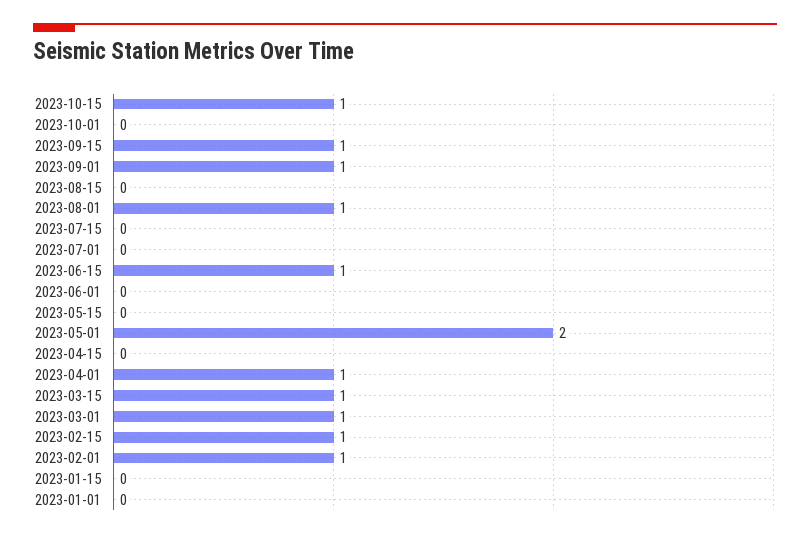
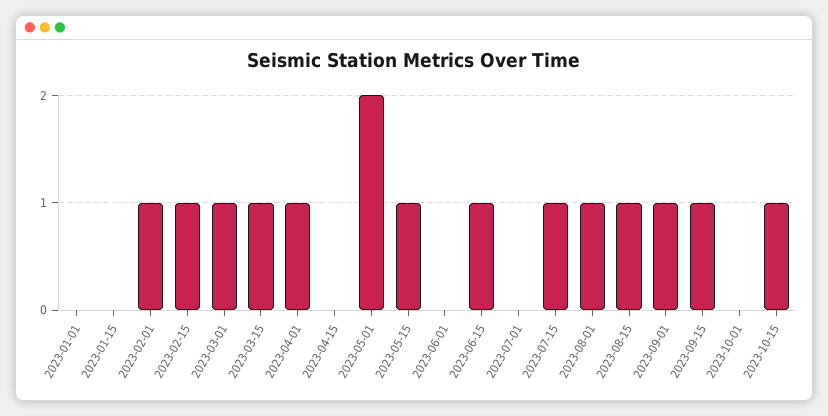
2023-08-15: 0 -> 1
2023-07-15: 0 -> 1
2023-05-15: 0 -> 1

